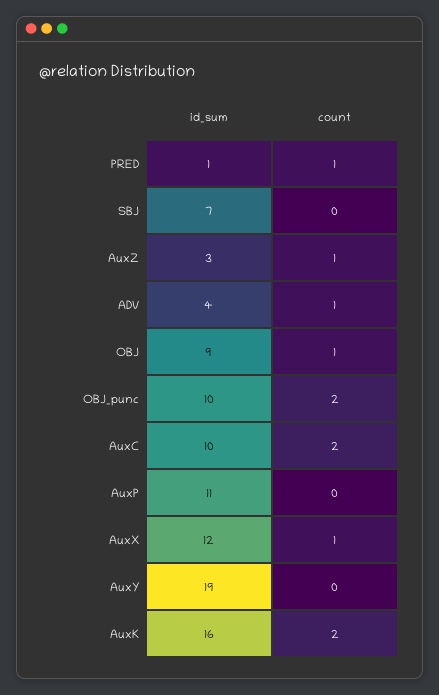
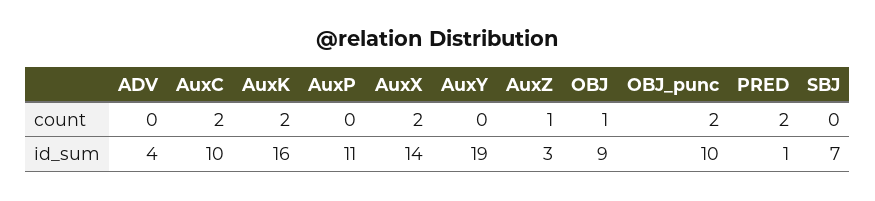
count, PRED: 1 -> 2
count, ADV: 1 -> 0
id_sum, AuxX: 12 -> 14
count, AuxX: 1 -> 2

